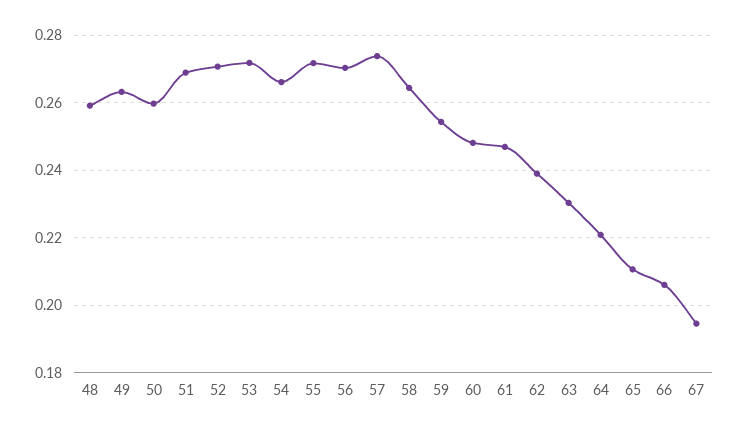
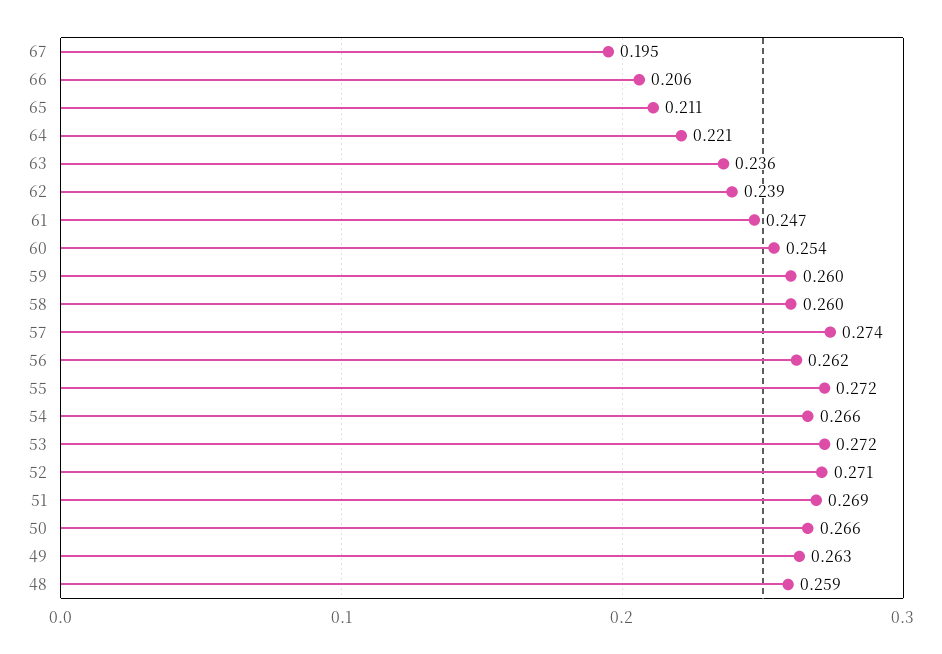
50: 0.26 -> 0.266
56: 0.27 -> 0.262
58: 0.264 -> 0.26
59: 0.254 -> 0.26
60: 0.248 -> 0.254
63: 0.23 -> 0.236

